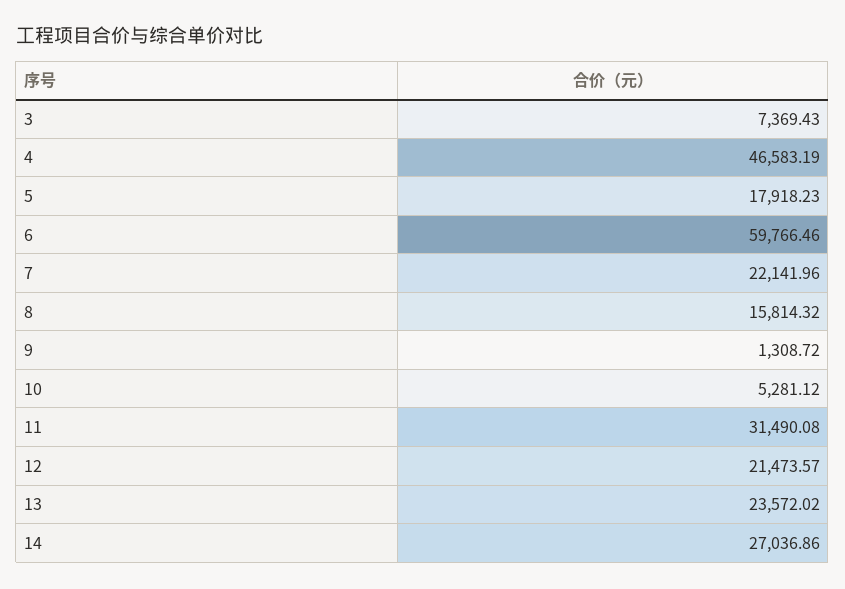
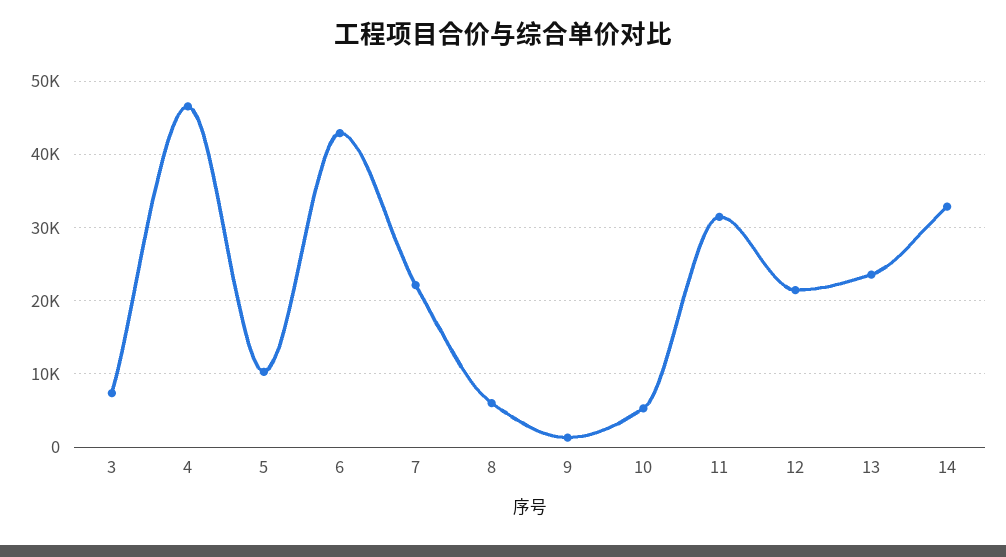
5: 17918.23 -> 10000
6: 59766.46 -> 43000
8: 15814.32 -> 6000
14: 27036.86 -> 33000

